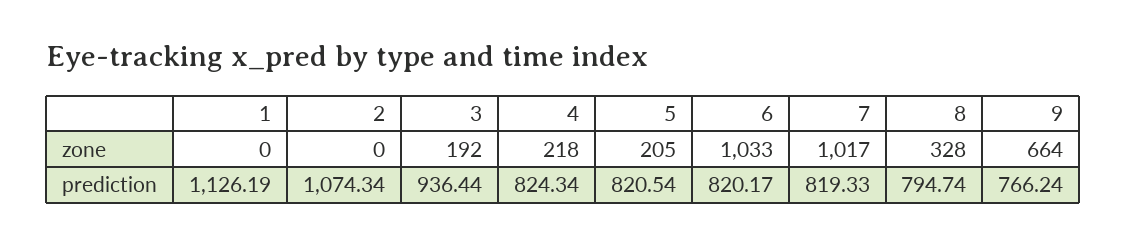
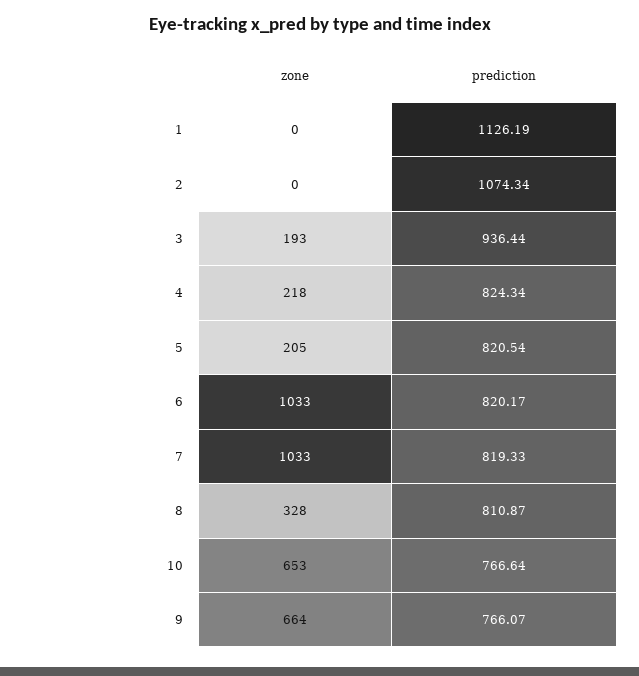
3, zone: 192 -> 193
7, zone: 1017 -> 1033
8, prediction: 794.74 -> 810.87
9, prediction: 766.24 -> 766.07
10, zone: none -> 653
10, prediction: none -> 766.64

